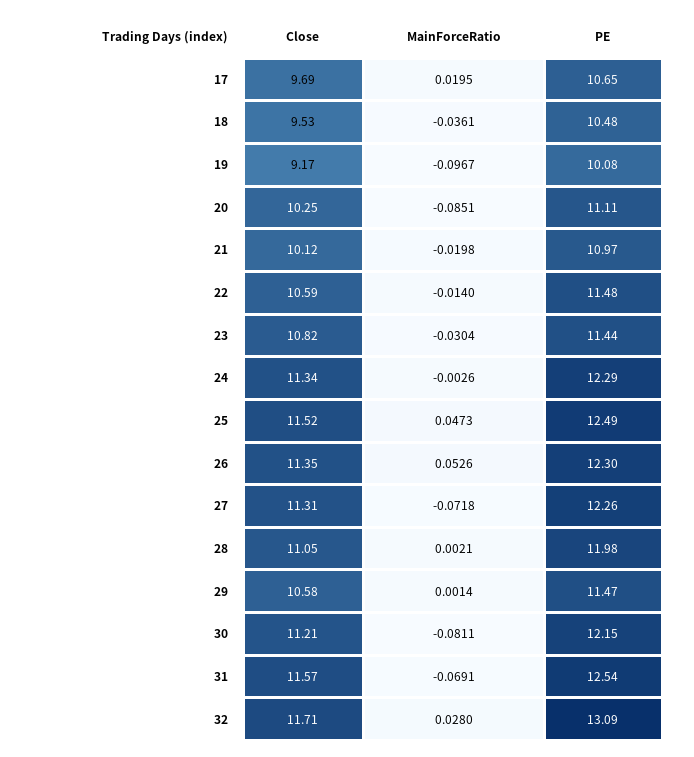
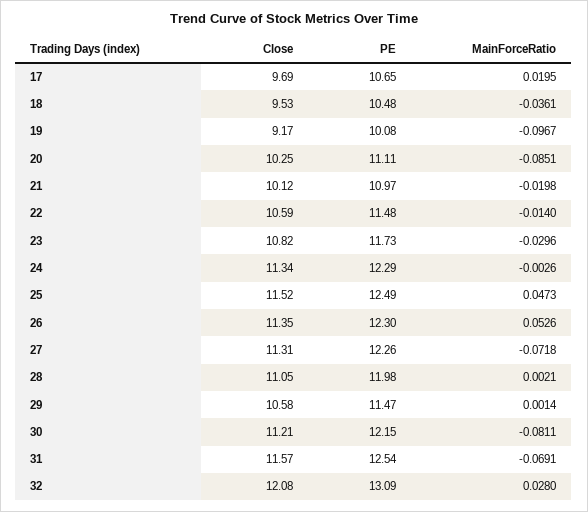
MainForceRatio, 23: -0.0304 -> -0.0296
PE, 23: 11.44 -> 11.73
Close, 32: 11.71 -> 12.08

